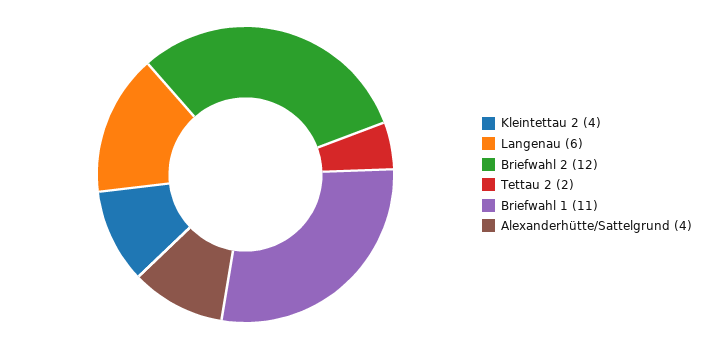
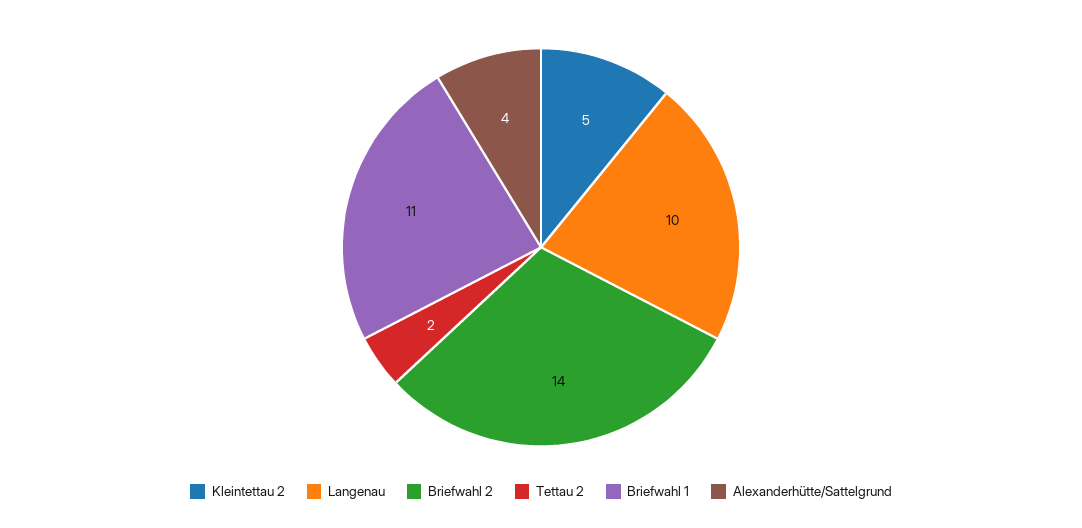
Kleintettau 2: 4 -> 5
Langenau: 6 -> 10
Briefwahl 2: 12 -> 14

